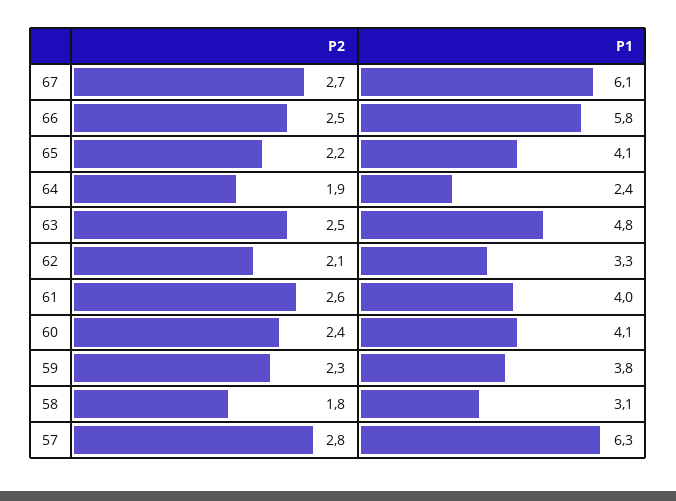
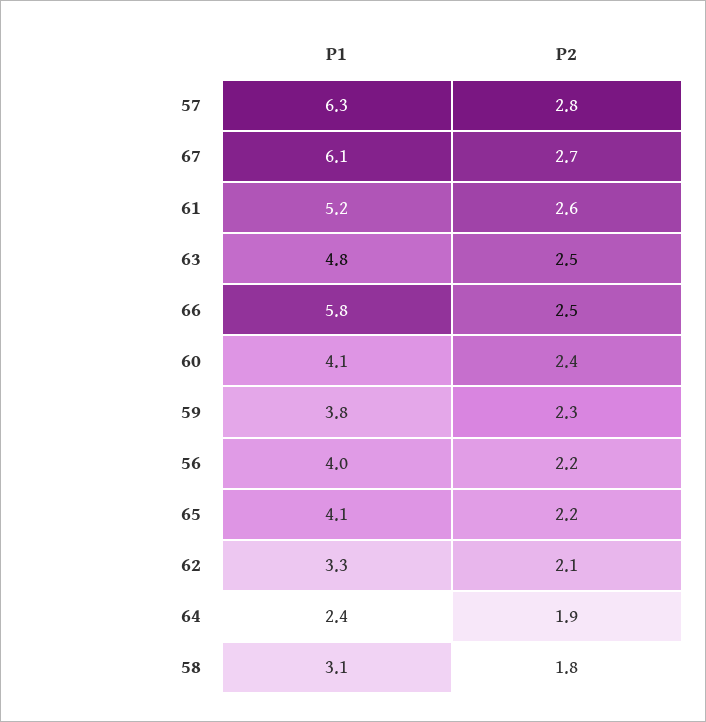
P1, 61: 4 -> 5.2
P1, 56: none -> 4
P2, 56: none -> 2.2

